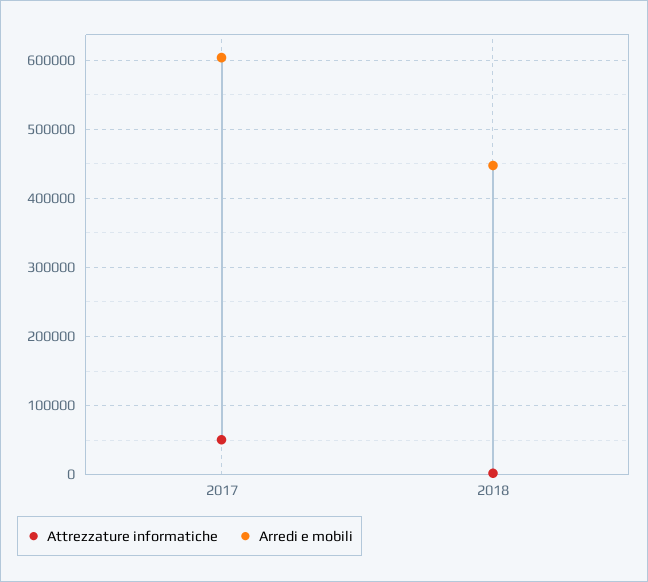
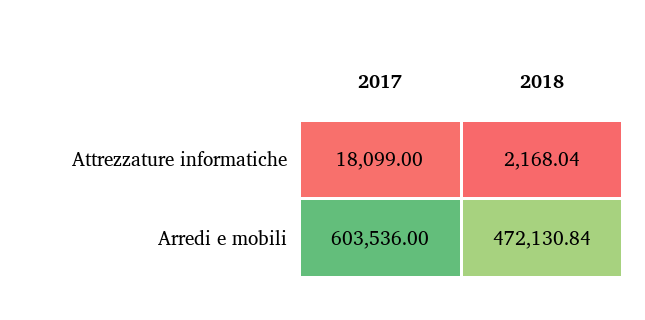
Attrezzature informatiche, 2017: 50000 -> 18099
Arredi e mobili, 2018: 450000 -> 472130.84

